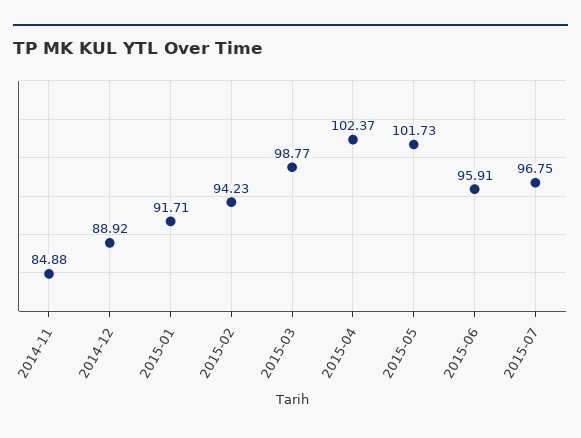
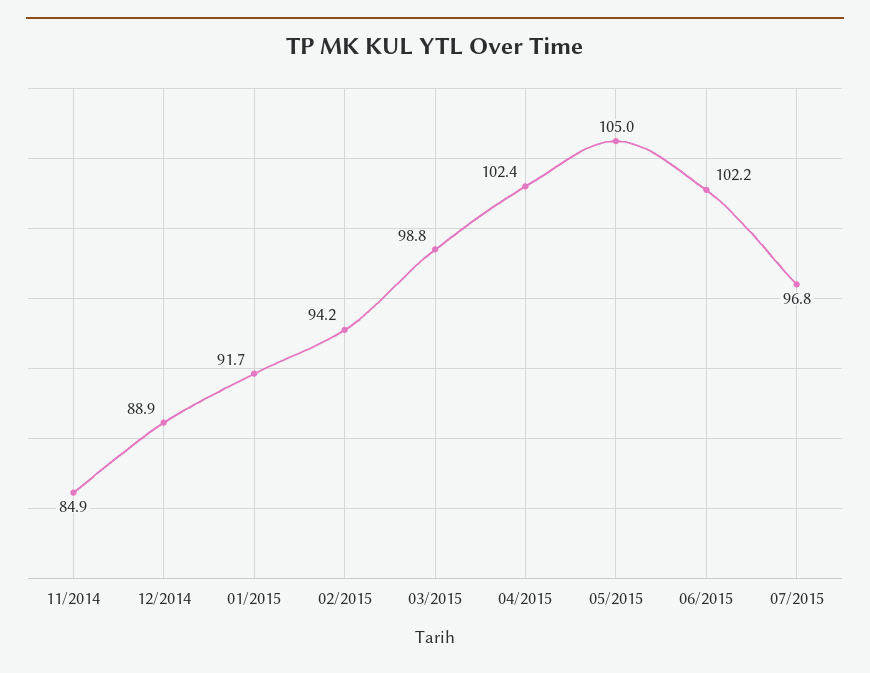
2015-05: 101.73 -> 105
2015-06: 95.91 -> 102.2

